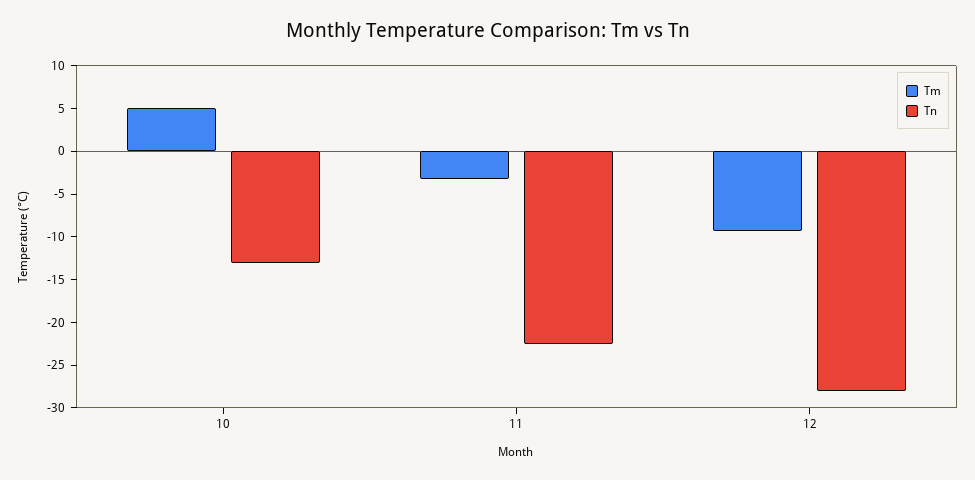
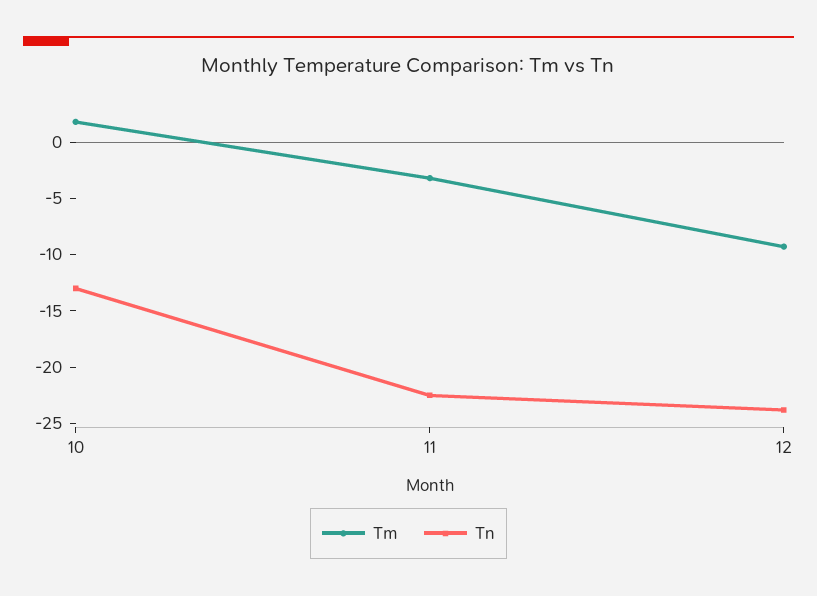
Tm, 10: 5 -> 2
Tn, 12: -28 -> -24

